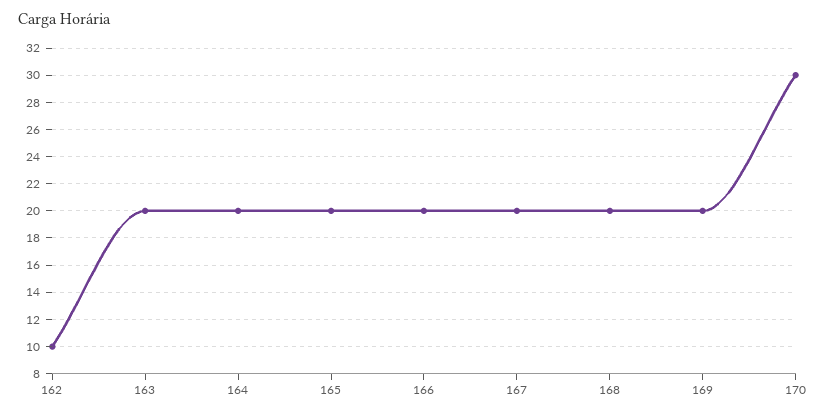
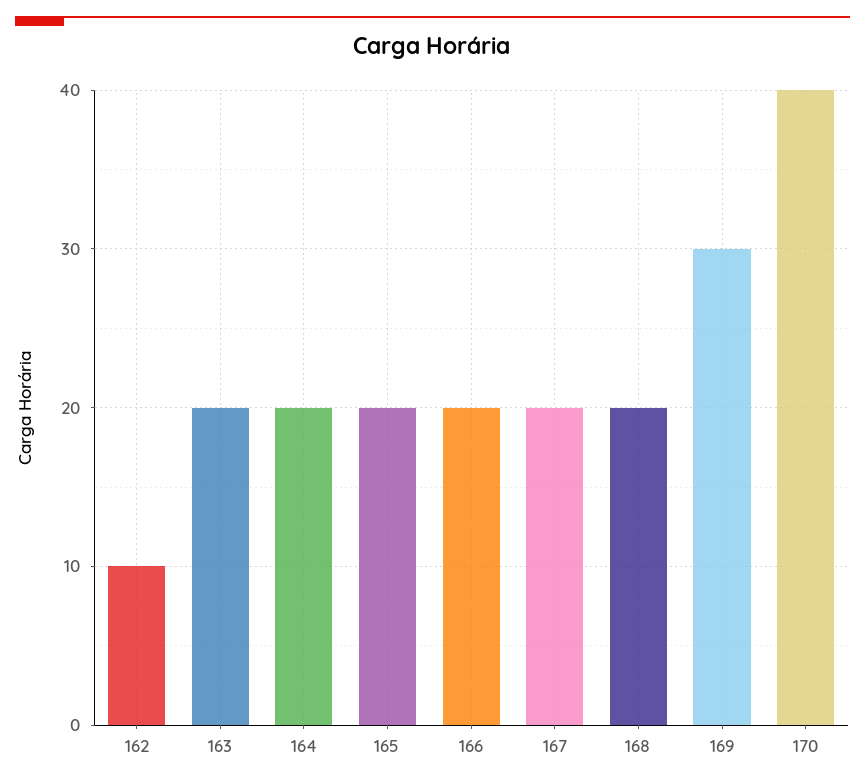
169: 20 -> 30
170: 30 -> 40

